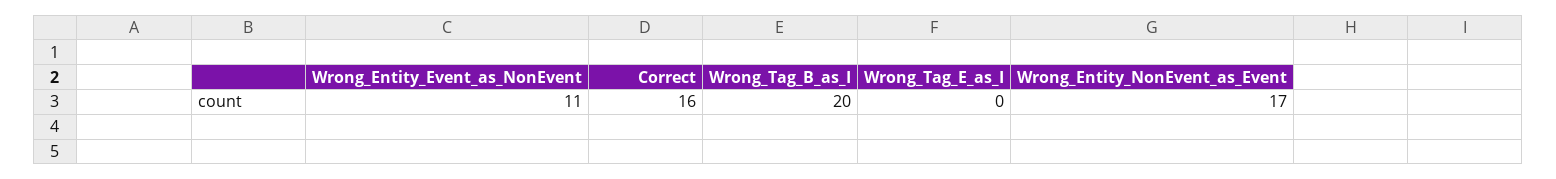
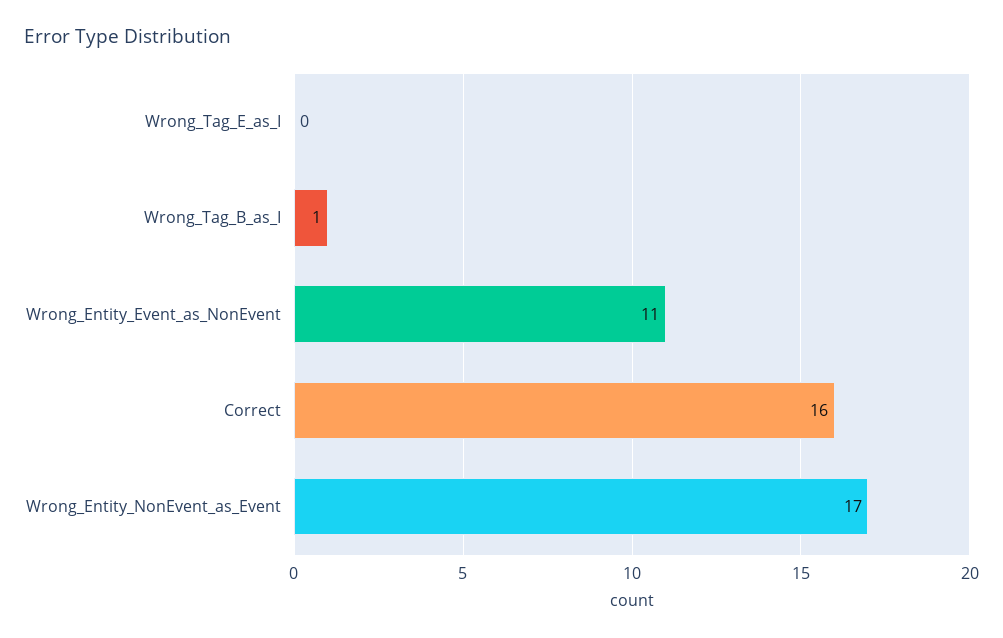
Wrong_Tag_B_as_I: 20 -> 1

